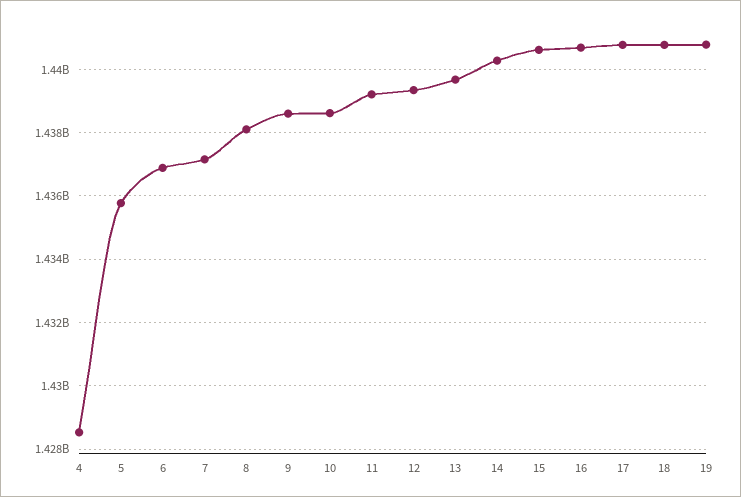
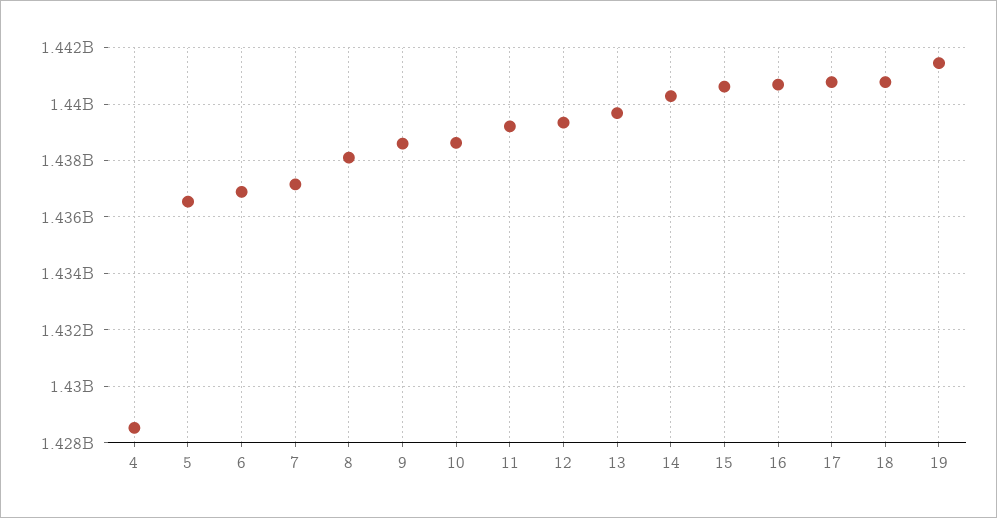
5: 1435800000 -> 1436500000
19: 1440800000 -> 1441500000

